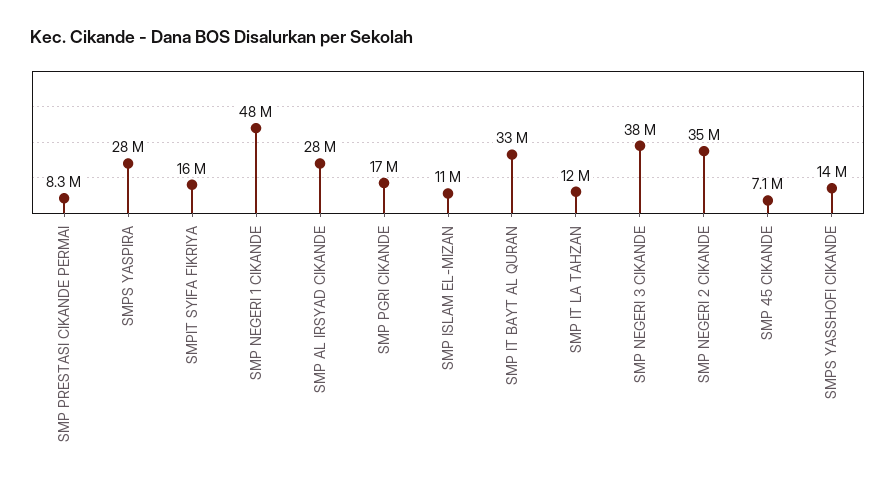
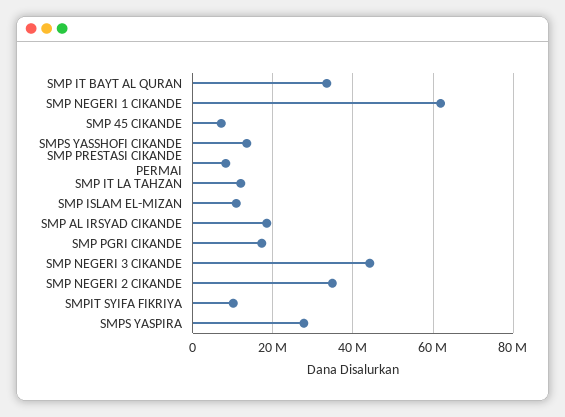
SMPIT SYIFA FIKRIYA: 16000000 -> 10000000
SMP NEGERI 1 CIKANDE: 48000000 -> 62000000
SMP AL IRSYAD CIKANDE: 28000000 -> 18000000
SMP NEGERI 3 CIKANDE: 38000000 -> 44000000

